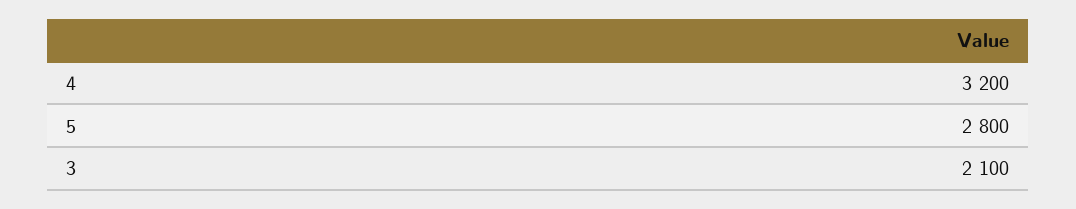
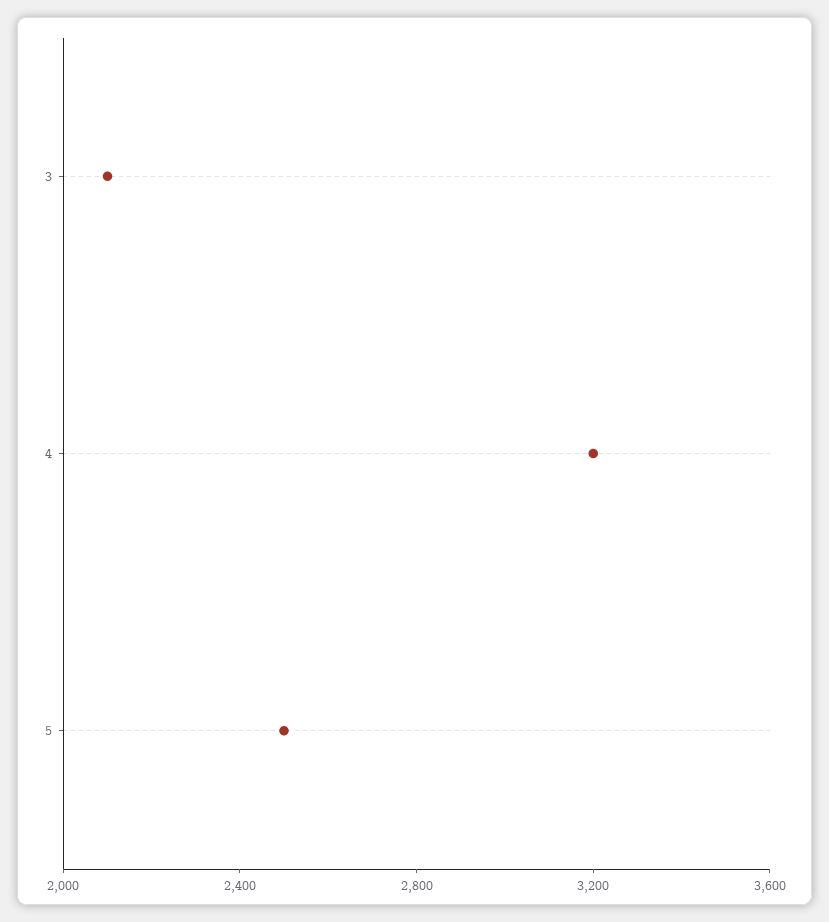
5: 2800 -> 2500

